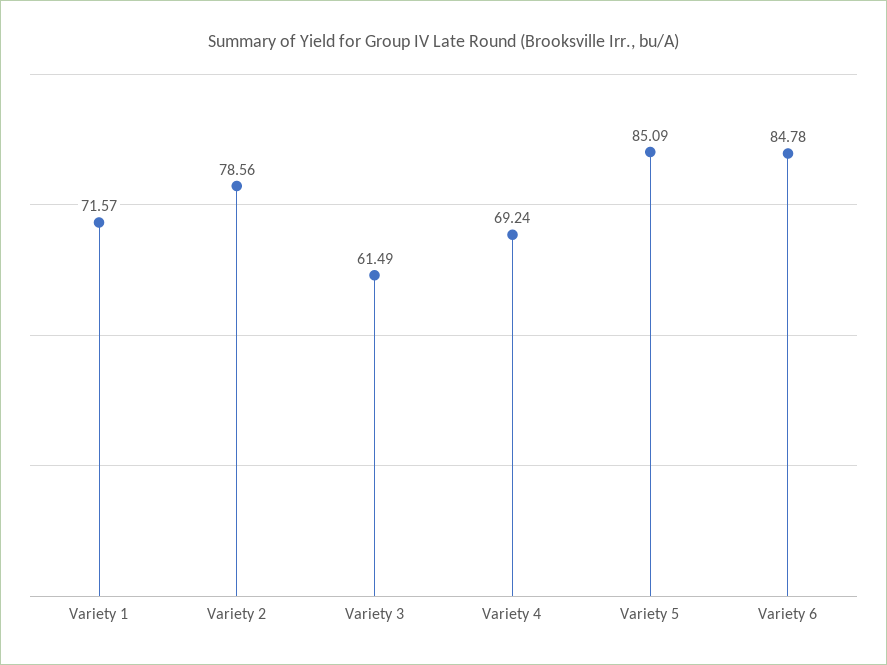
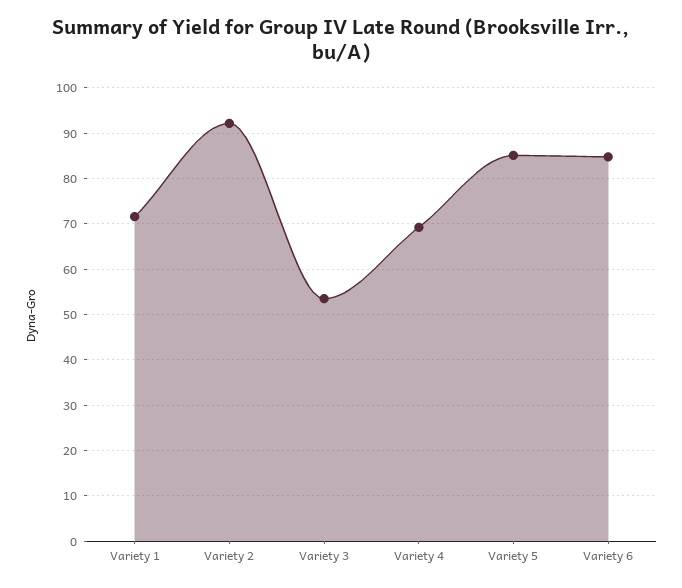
Variety 2: 78.56 -> 92
Variety 3: 61.49 -> 54

